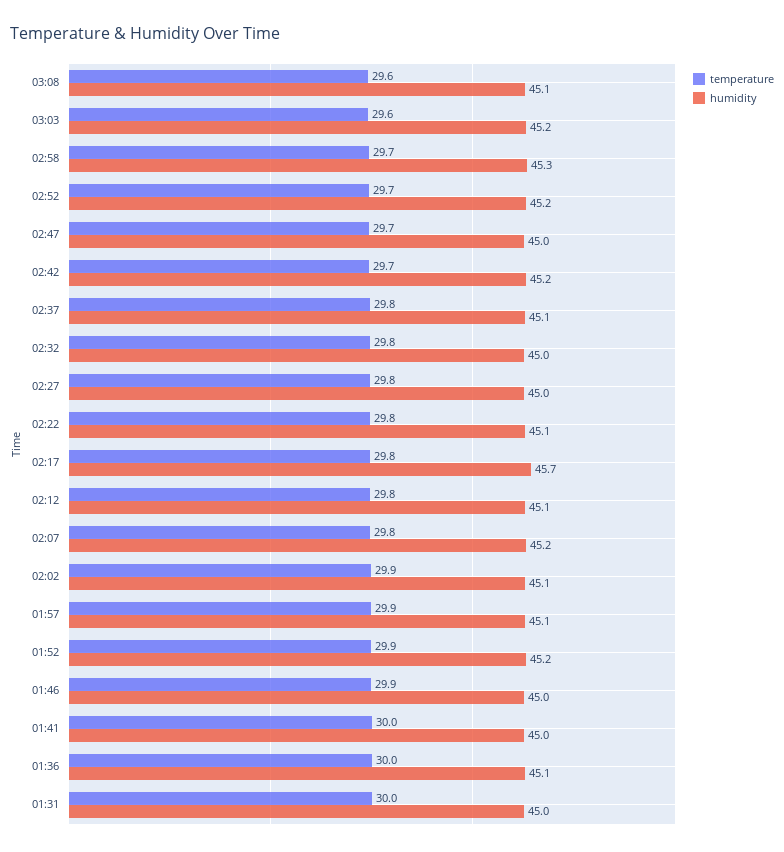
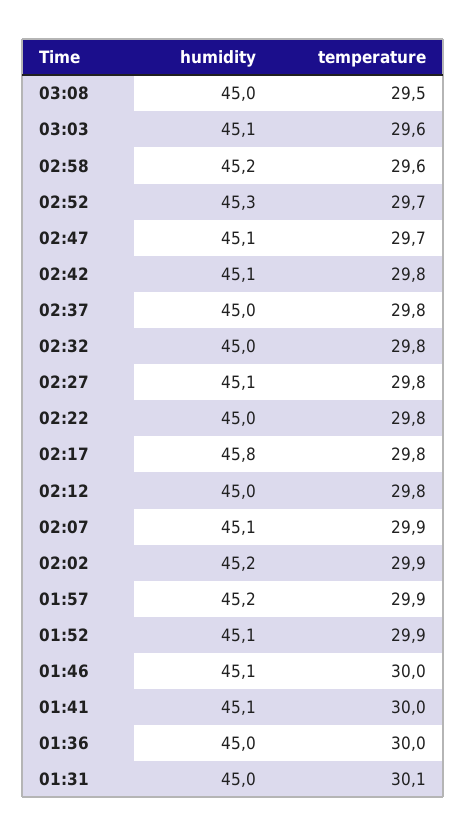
temperature, 03:08: 29.6 -> 29.5
humidity, 03:08: 45.1 -> 45
humidity, 03:03: 45.2 -> 45.1
temperature, 02:58: 29.7 -> 29.6
humidity, 02:58: 45.3 -> 45.2
humidity, 02:52: 45.2 -> 45.3
humidity, 02:47: 45 -> 45.1
temperature, 02:42: 29.7 -> 29.8
humidity, 02:42: 45.2 -> 45.1
humidity, 02:37: 45.1 -> 45
humidity, 02:27: 45 -> 45.1
humidity, 02:22: 45.1 -> 45
humidity, 02:17: 45.7 -> 45.8
humidity, 02:12: 45.1 -> 45
temperature, 02:07: 29.8 -> 29.9
humidity, 02:07: 45.2 -> 45.1
humidity, 02:02: 45.1 -> 45.2
humidity, 01:57: 45.1 -> 45.2
humidity, 01:52: 45.2 -> 45.1
temperature, 01:46: 29.9 -> 30
humidity, 01:46: 45 -> 45.1
humidity, 01:41: 45 -> 45.1
humidity, 01:36: 45.1 -> 45
temperature, 01:31: 30 -> 30.1

